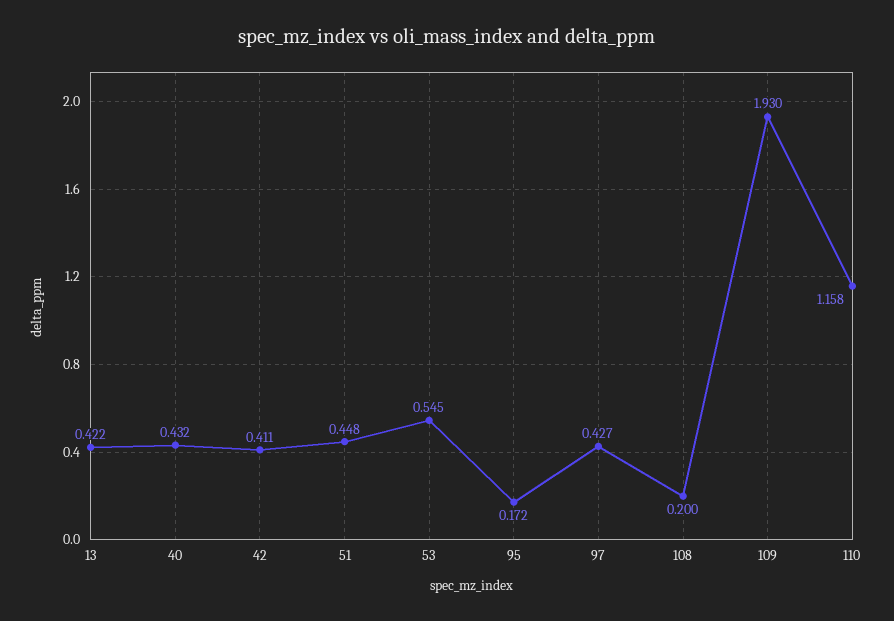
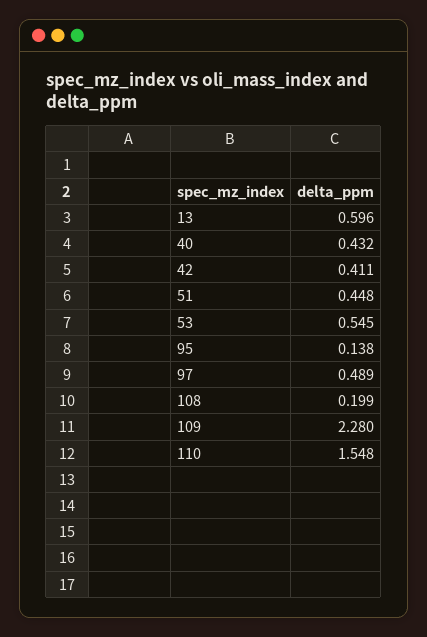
13: 0.422 -> 0.596
95: 0.172 -> 0.138
97: 0.427 -> 0.489
108: 0.2 -> 0.199
109: 1.93 -> 2.28
110: 1.158 -> 1.548

